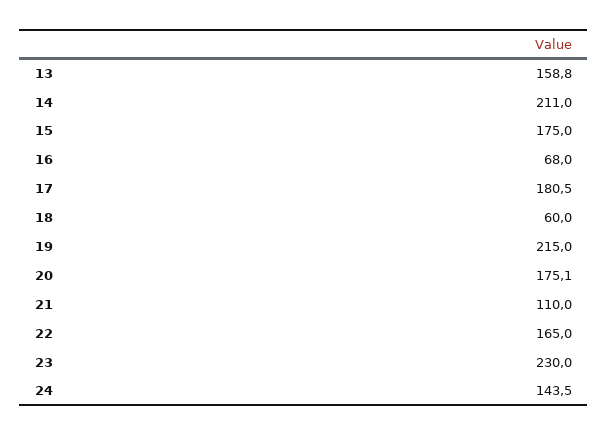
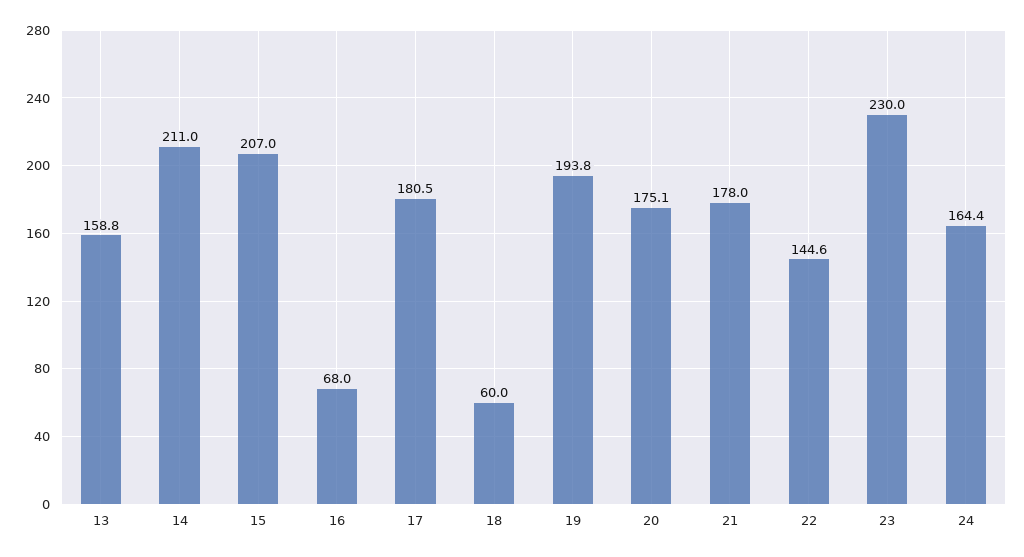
15: 175 -> 207
19: 215 -> 193.8
21: 110 -> 178
22: 165 -> 144.6
24: 143.5 -> 164.4

